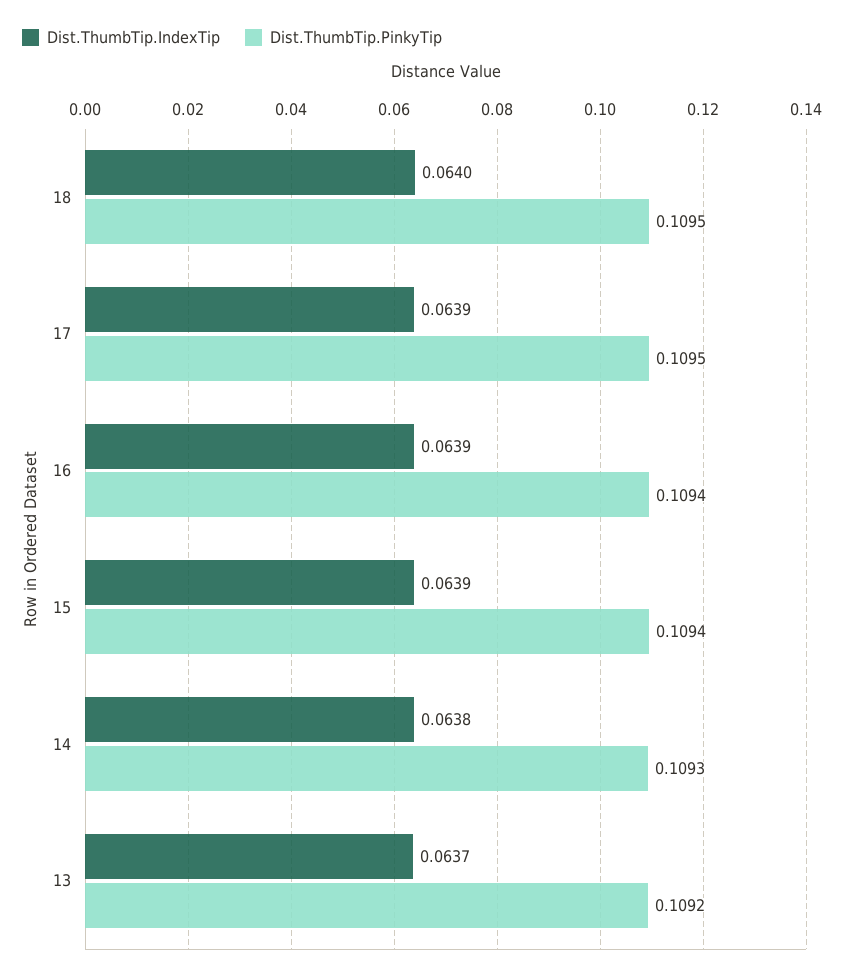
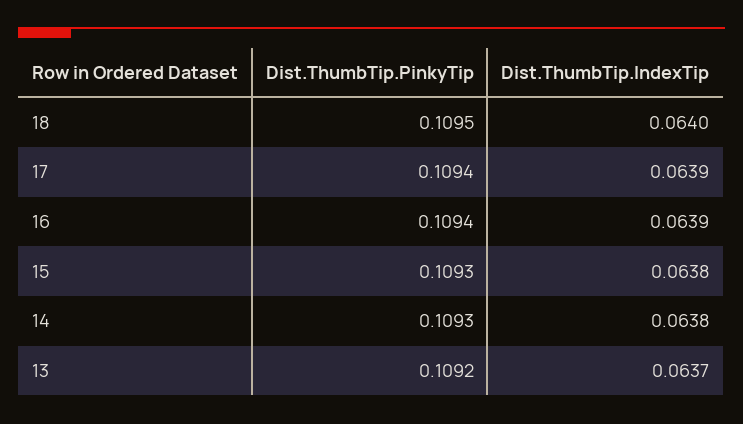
Dist.ThumbTip.PinkyTip, 17: 0.1095 -> 0.1094
Dist.ThumbTip.IndexTip, 15: 0.0639 -> 0.0638
Dist.ThumbTip.PinkyTip, 15: 0.1094 -> 0.1093

